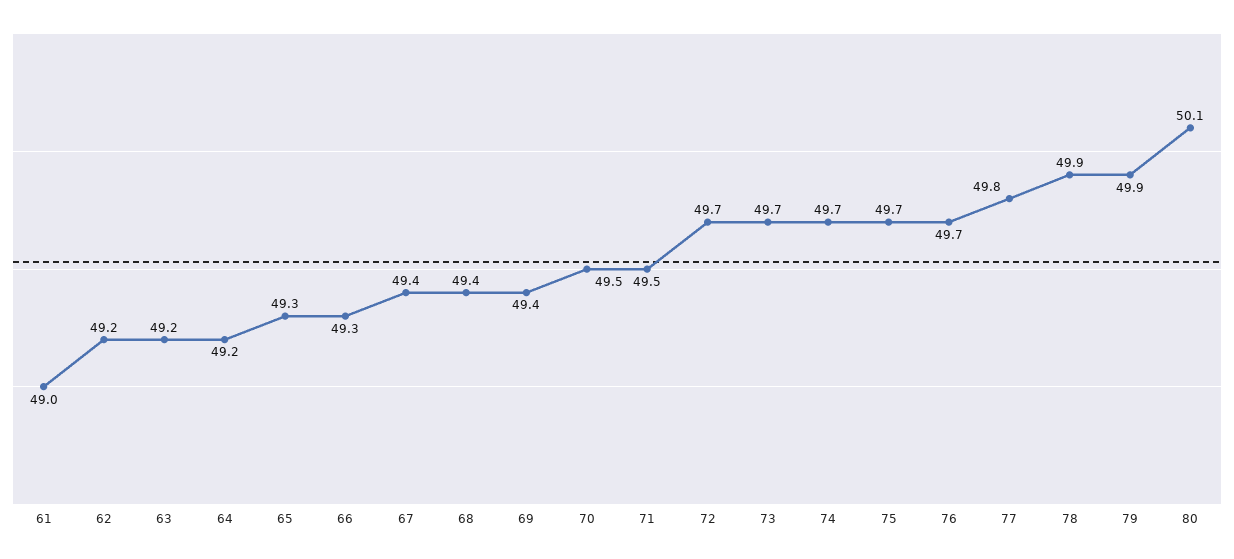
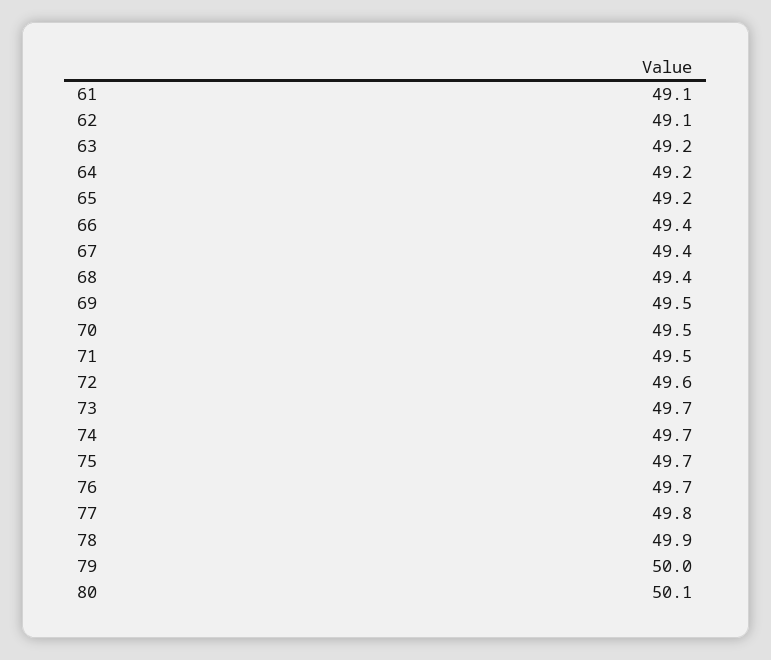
61: 49 -> 49.1
62: 49.2 -> 49.1
65: 49.3 -> 49.2
66: 49.3 -> 49.4
69: 49.4 -> 49.5
72: 49.7 -> 49.6
79: 49.9 -> 50

